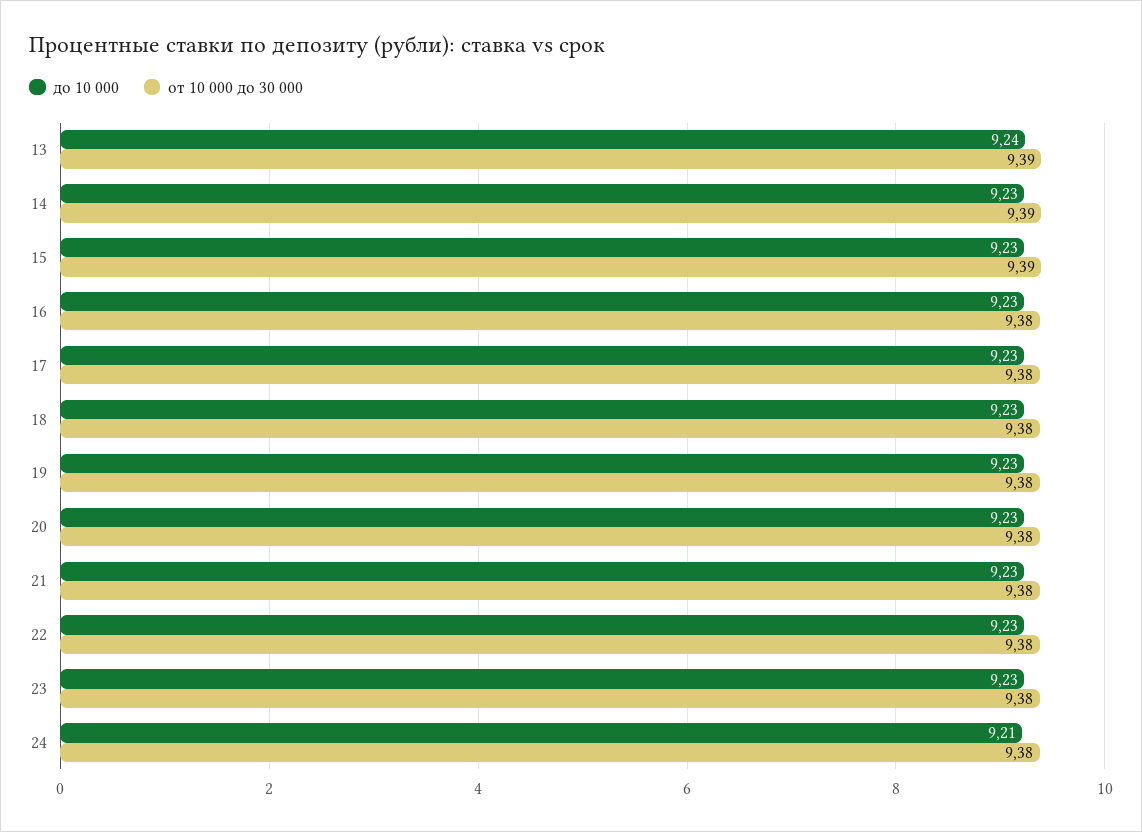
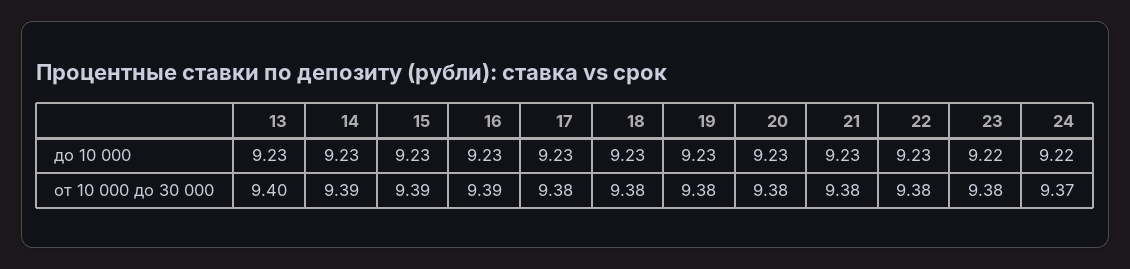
до 10 000, 13: 9.24 -> 9.23
от 10 000 до 30 000, 13: 9.39 -> 9.4
от 10 000 до 30 000, 16: 9.38 -> 9.39
до 10 000, 23: 9.23 -> 9.22
до 10 000, 24: 9.21 -> 9.22
от 10 000 до 30 000, 24: 9.38 -> 9.37

